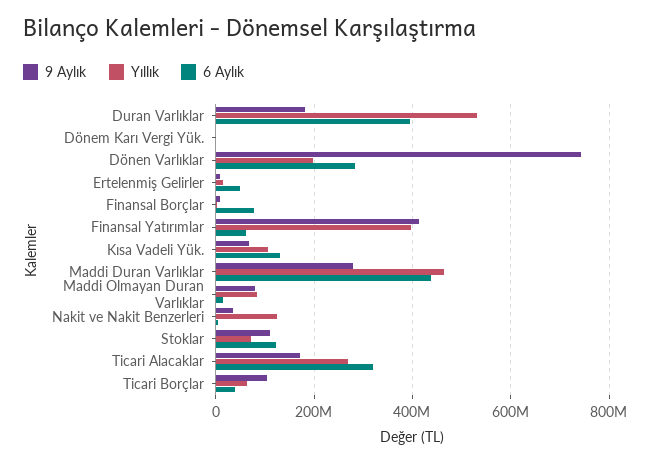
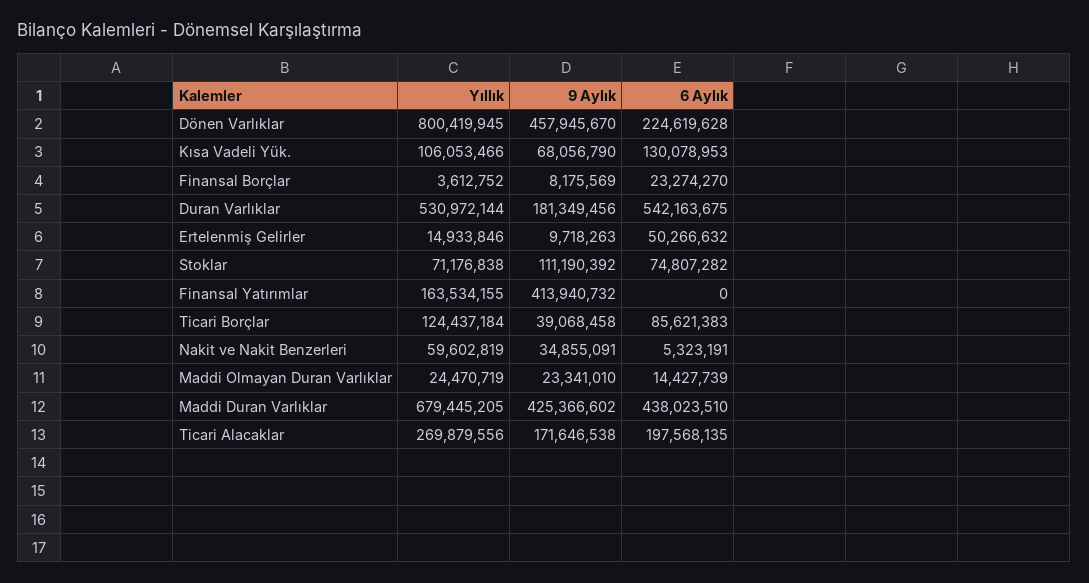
6 Aylık, Duran Varlıklar: 400000000 -> 542163675
9 Aylık, Dönem Karı Vergi Yük.: 0 -> none
Yıllık, Dönem Karı Vergi Yük.: 0 -> none
6 Aylık, Dönem Karı Vergi Yük.: 0 -> none
9 Aylık, Dönen Varlıklar: 740000000 -> 457945670
Yıllık, Dönen Varlıklar: 200000000 -> 800419945
6 Aylık, Dönen Varlıklar: 280000000 -> 224619628
6 Aylık, Finansal Borçlar: 80000000 -> 23274270
Yıllık, Finansal Yatırımlar: 400000000 -> 163534155
6 Aylık, Finansal Yatırımlar: 60000000 -> 0
9 Aylık, Maddi Duran Varlıklar: 280000000 -> 425366602
Yıllık, Maddi Duran Varlıklar: 460000000 -> 679445205
9 Aylık, Maddi Olmayan Duran Varlıklar: 80000000 -> 23341010
Yıllık, Maddi Olmayan Duran Varlıklar: 80000000 -> 24470719
Yıllık, Nakit ve Nakit Benzerleri: 120000000 -> 59602819
6 Aylık, Stoklar: 120000000 -> 74807282
6 Aylık, Ticari Alacaklar: 320000000 -> 197568135
9 Aylık, Ticari Borçlar: 100000000 -> 39068458
Yıllık, Ticari Borçlar: 60000000 -> 124437184
6 Aylık, Ticari Borçlar: 40000000 -> 85621383

